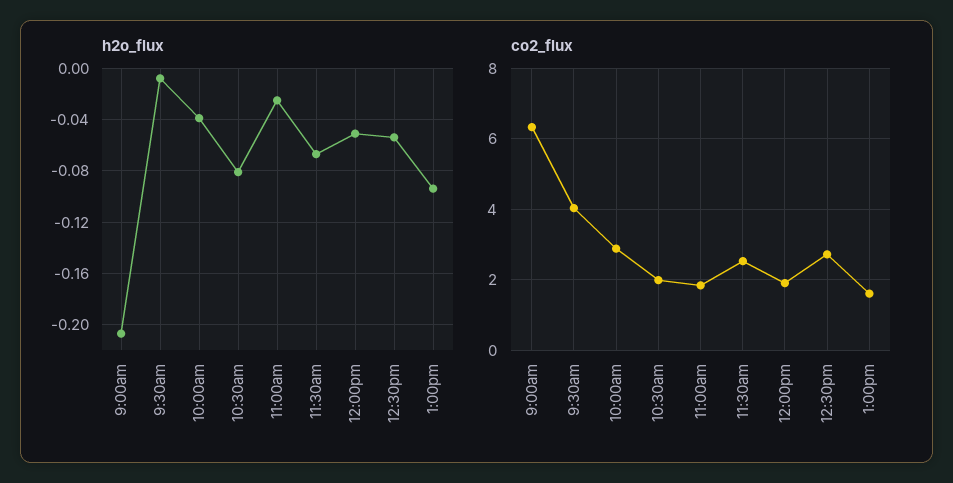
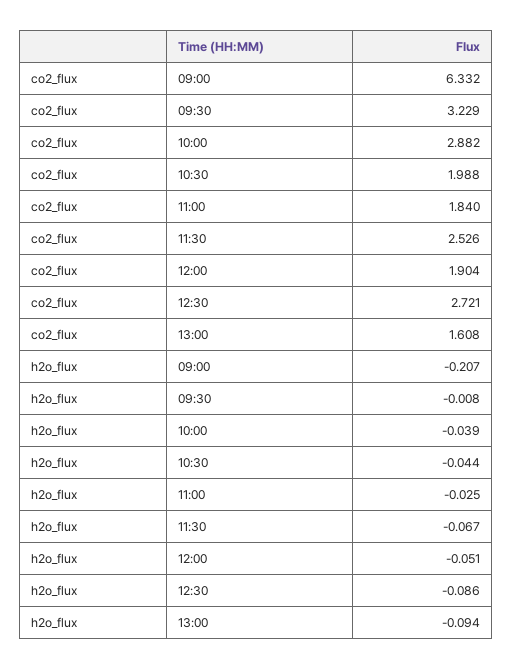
h2o_flux, 10:30am: -0.08 -> -0.044
h2o_flux, 12:30pm: -0.055 -> -0.086
co2_flux, 9:30am: 4 -> 3.229

